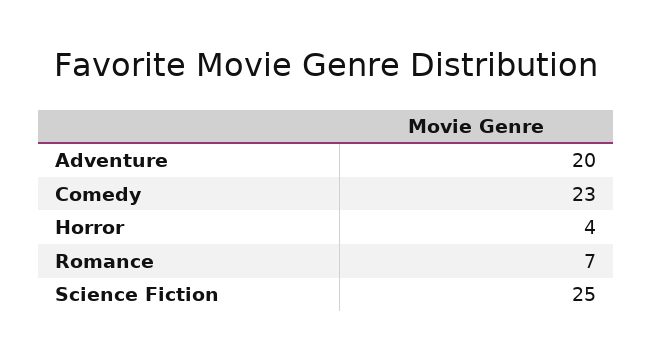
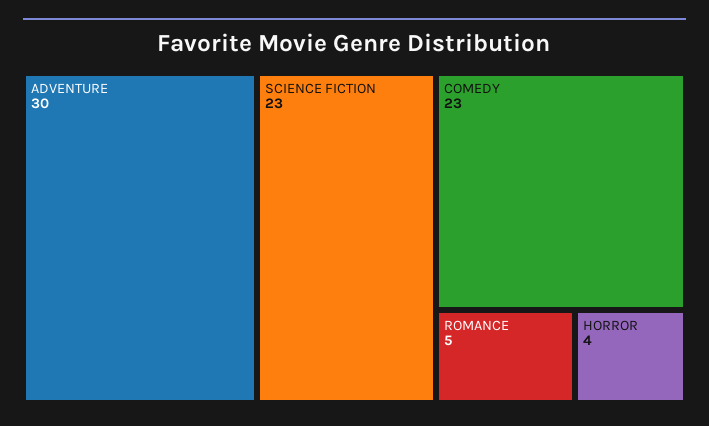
Adventure: 20 -> 30
Romance: 7 -> 5
Science Fiction: 25 -> 23

